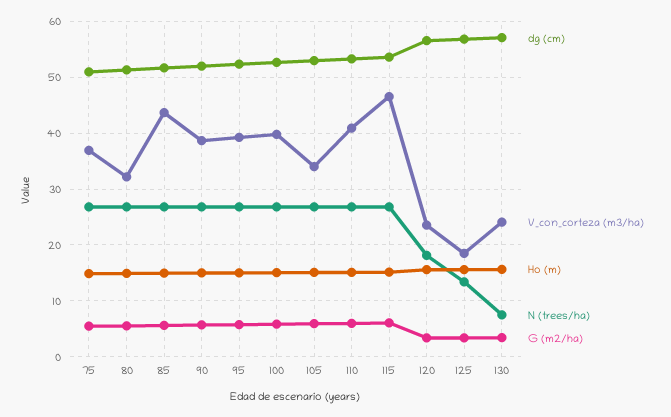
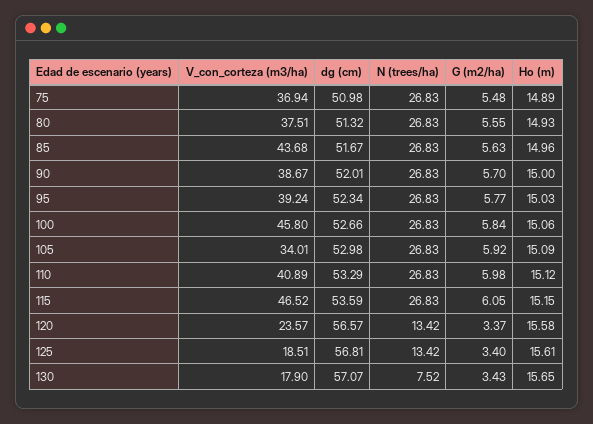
V_con_corteza (m3/ha), 80: 32 -> 37.51
V_con_corteza (m3/ha), 100: 40 -> 45.8
N (trees/ha), 120: 18 -> 13.42
V_con_corteza (m3/ha), 130: 24 -> 17.9

